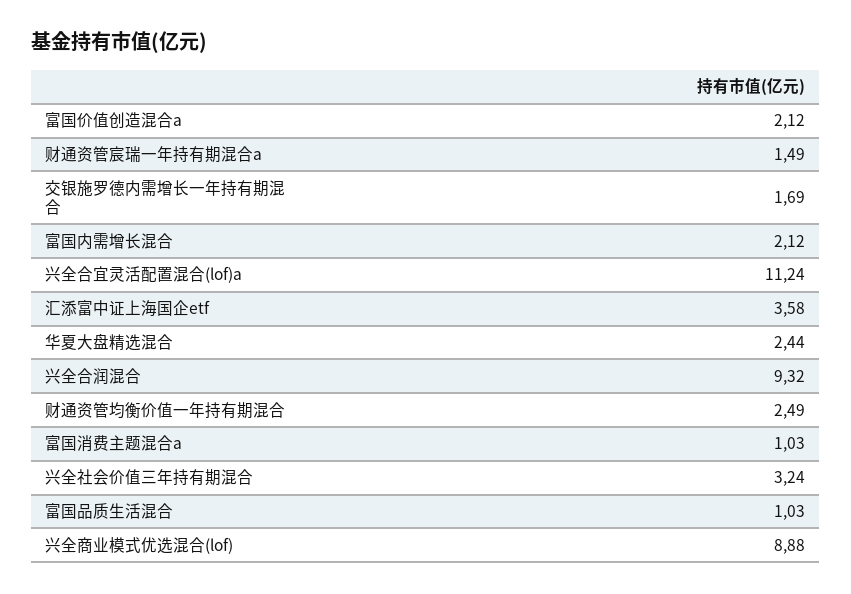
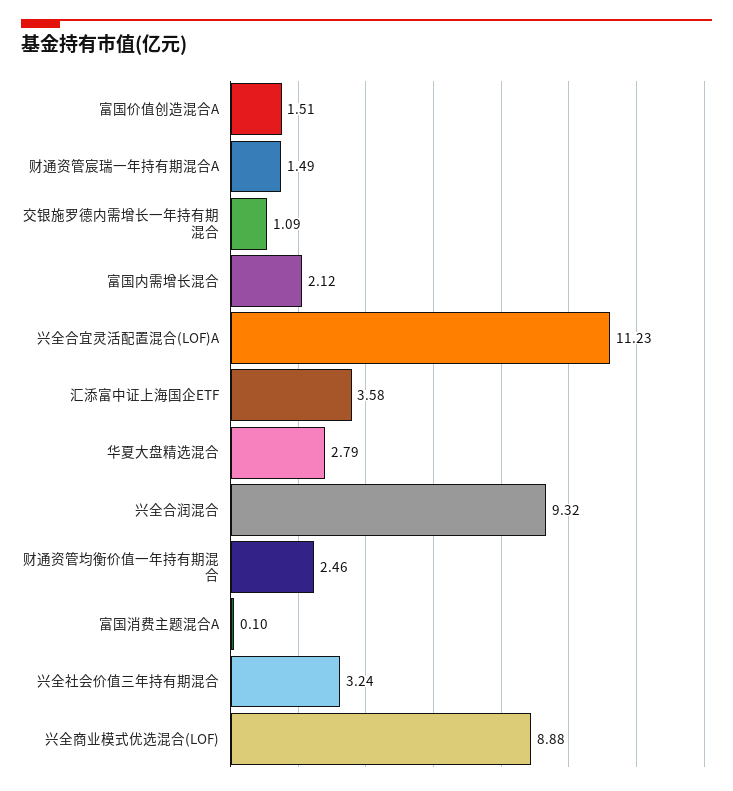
富国价值创造混合a: 2.12 -> 1.51
交银施罗德内需增长一年持有期混合: 1.69 -> 1.09
兴全合宜灵活配置混合(lof)a: 11.24 -> 11.23
华夏大盘精选混合: 2.44 -> 2.79
财通资管均衡价值一年持有期混合: 2.49 -> 2.46
富国消费主题混合a: 1.03 -> 0.1
富国品质生活混合: 1.03 -> none

